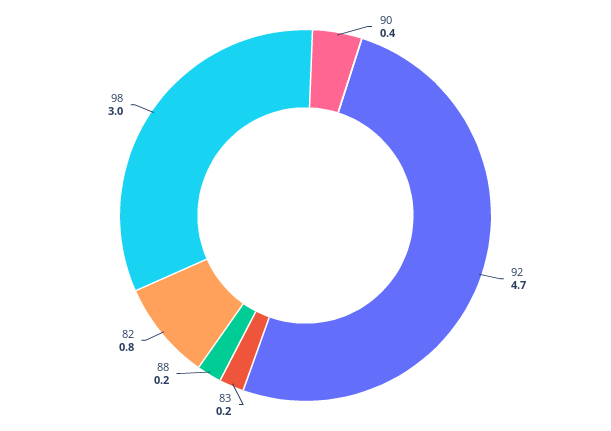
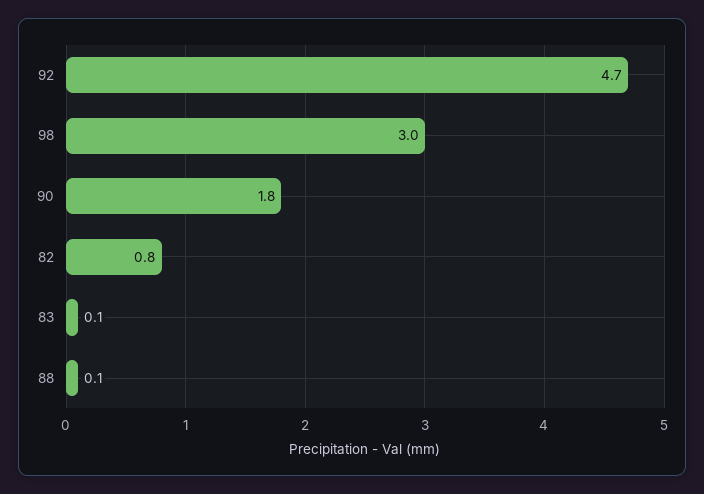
90: 0.4 -> 1.8
83: 0.2 -> 0.1
88: 0.2 -> 0.1

